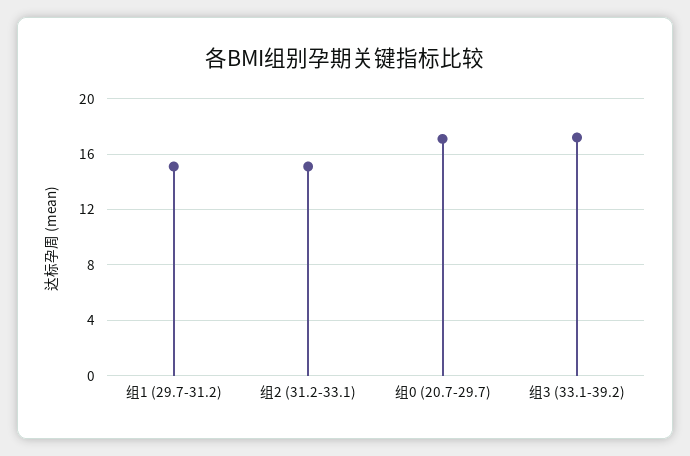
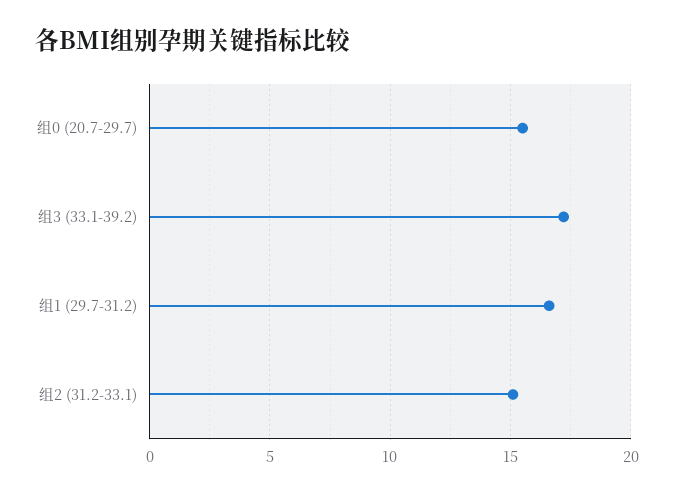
组1 (29.7-31.2): 15 -> 16.5
组0 (20.7-29.7): 17 -> 15.5

